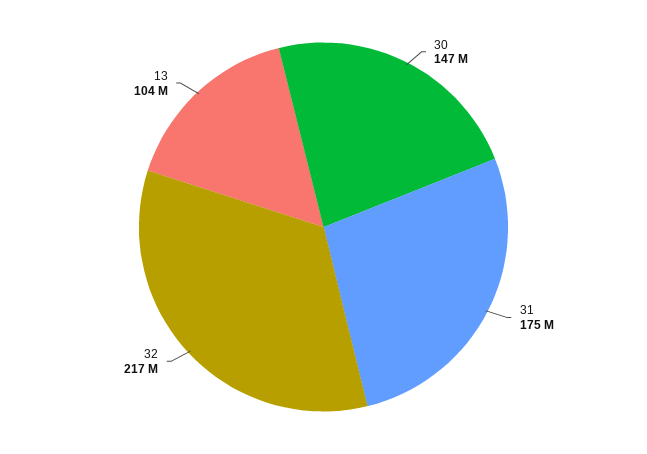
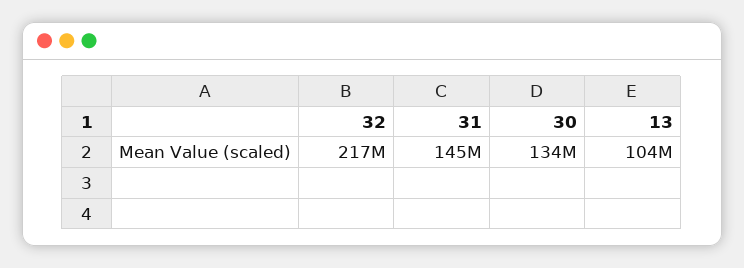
30: 147000000 -> 134000000
31: 175000000 -> 145000000

